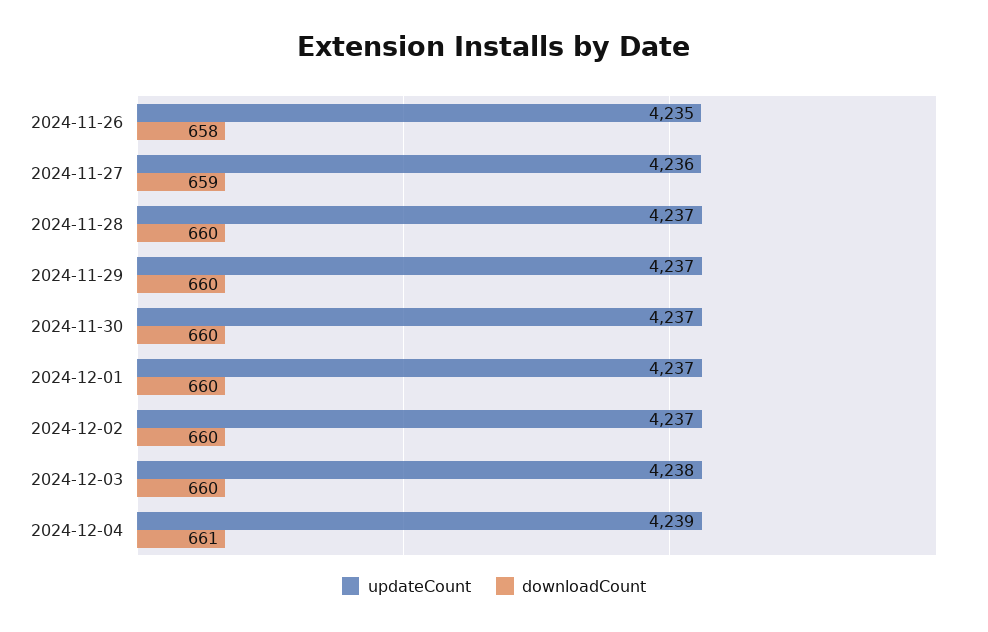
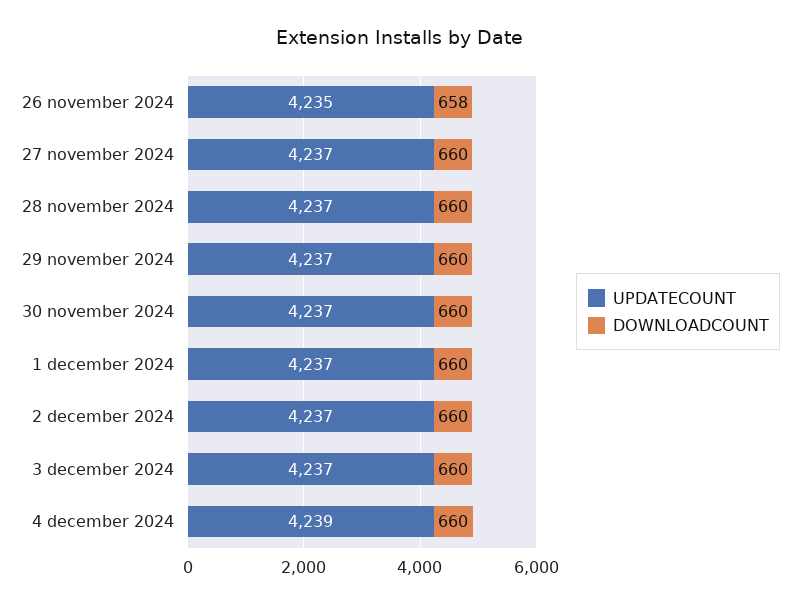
updateCount, 2024-11-27: 4236 -> 4237
downloadCount, 2024-11-27: 659 -> 660
updateCount, 2024-12-03: 4238 -> 4237
downloadCount, 2024-12-04: 661 -> 660

